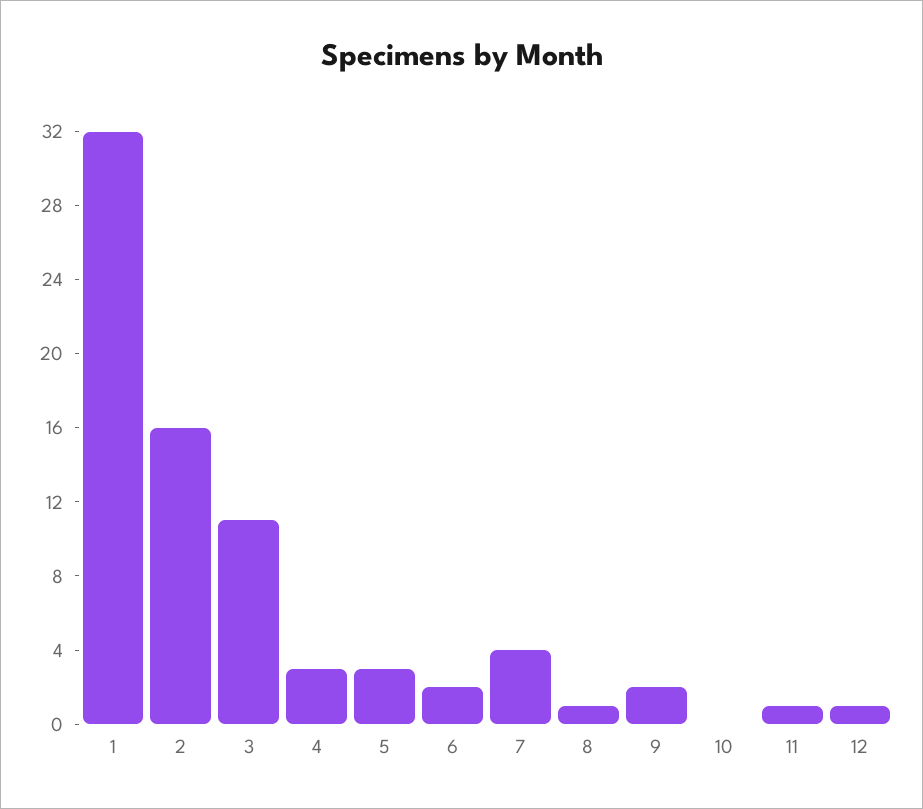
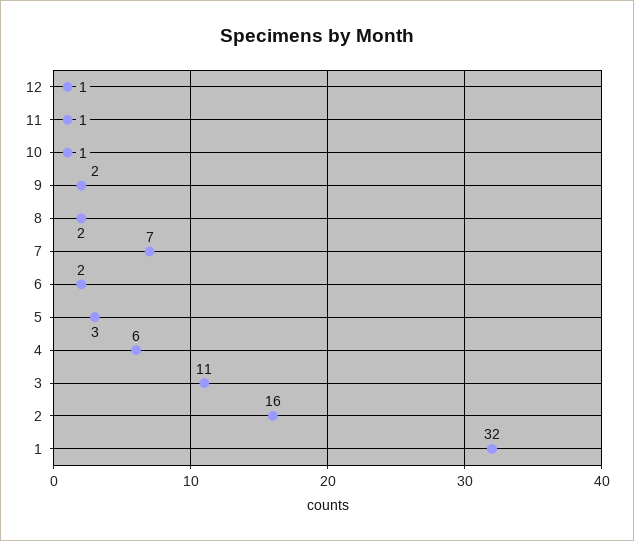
4: 3 -> 6
7: 4 -> 7
8: 1 -> 2
10: 0 -> 1

